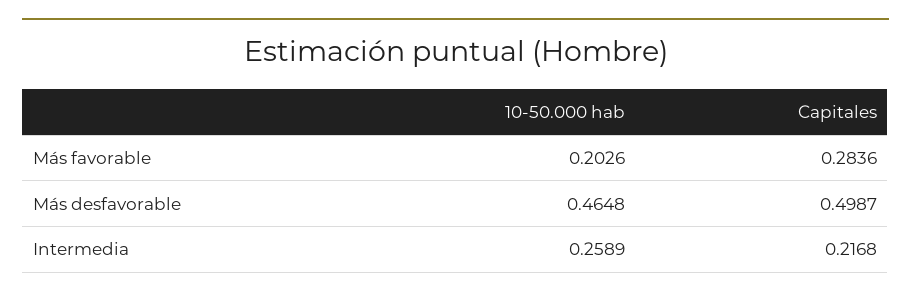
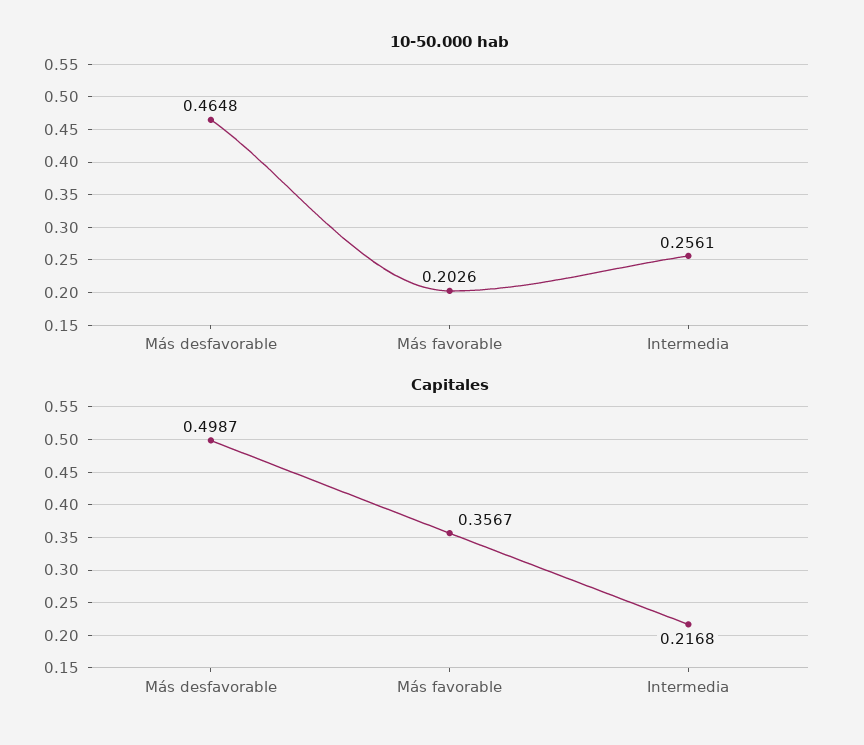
Capitales, Más favorable: 0.2836 -> 0.3567
10-50.000 hab, Intermedia: 0.2589 -> 0.2561

